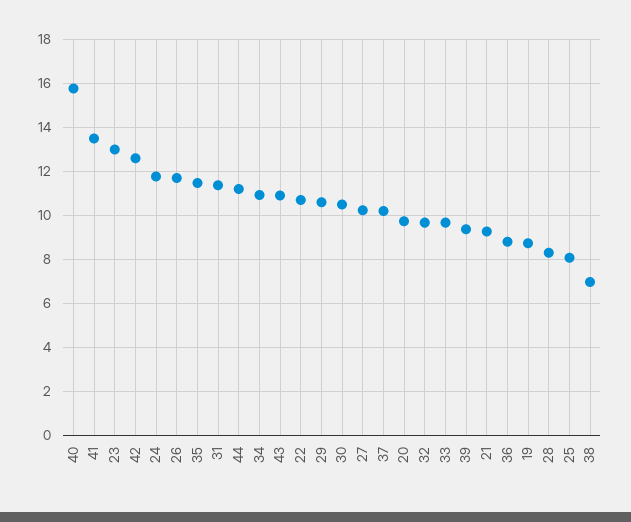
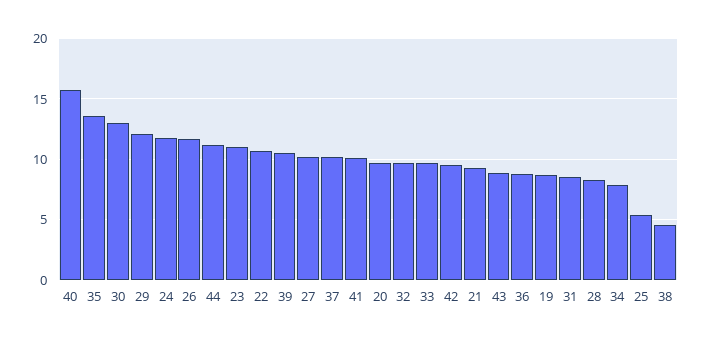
41: 13.5 -> 10
23: 13 -> 11
42: 12.5 -> 9.5
35: 11.5 -> 13.5
31: 11.5 -> 8.5
34: 11 -> 8
43: 11 -> 9
29: 10.5 -> 12
30: 10.5 -> 13
39: 9.5 -> 10.5
25: 8 -> 5.5
38: 7 -> 4.5

